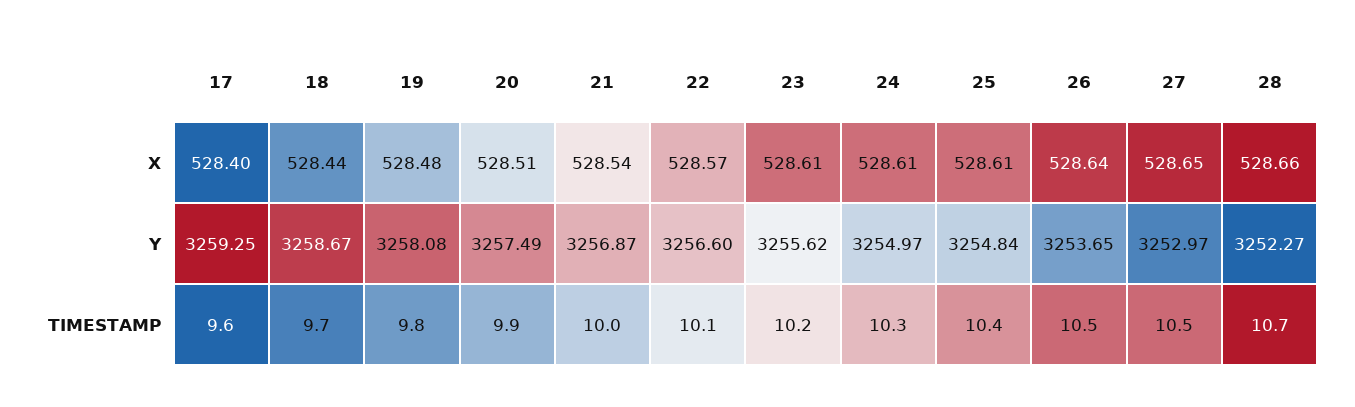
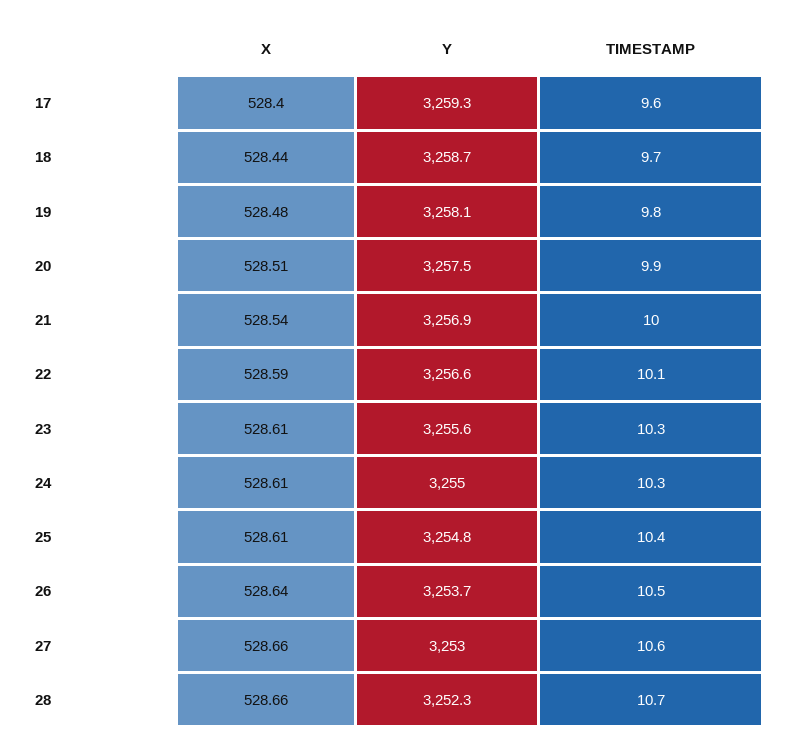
22, X: 528.57 -> 528.59
27, X: 528.65 -> 528.66
23, TIMESTAMP: 10.2 -> 10.3
27, TIMESTAMP: 10.5 -> 10.6

